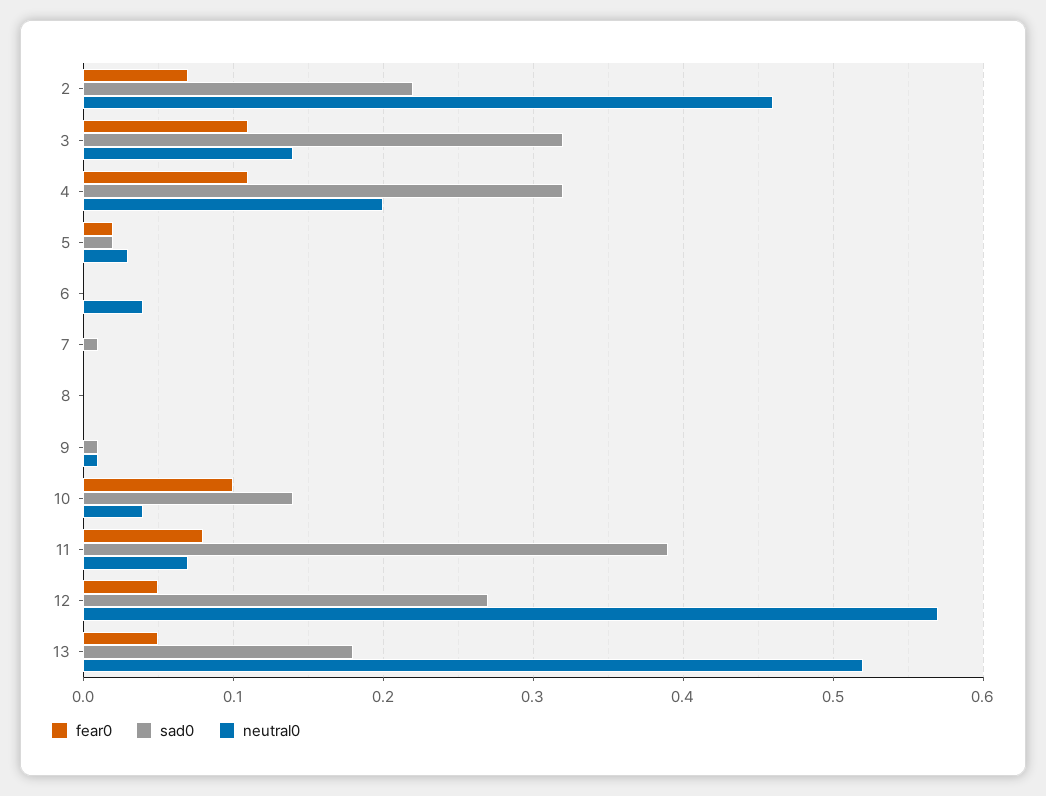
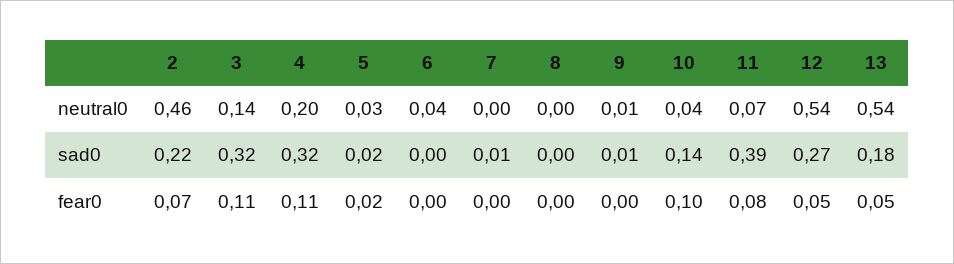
neutral0, 12: 0.57 -> 0.54
neutral0, 13: 0.52 -> 0.54

